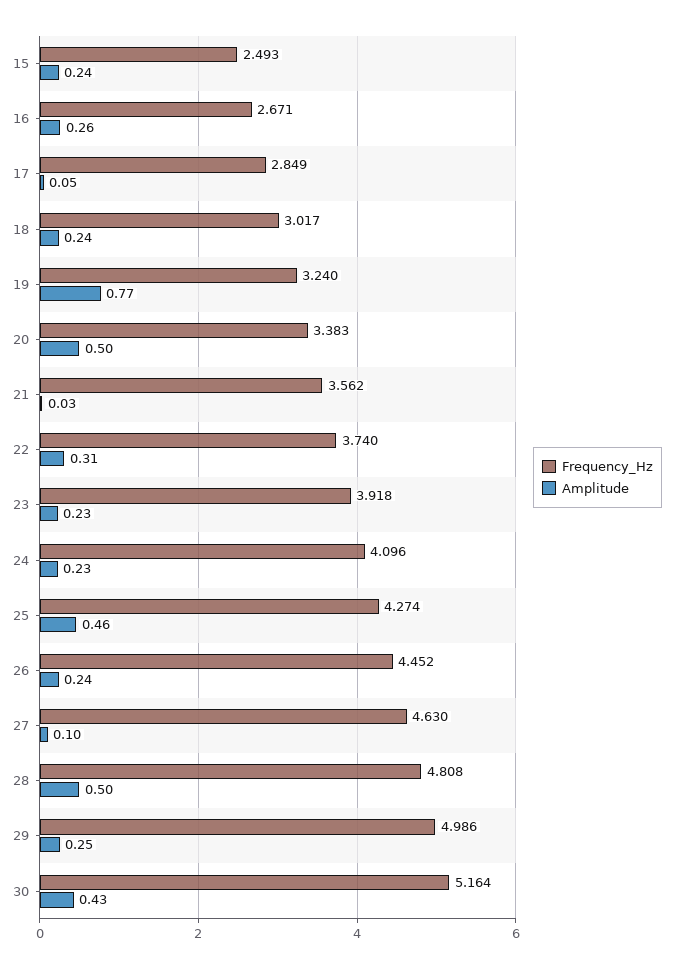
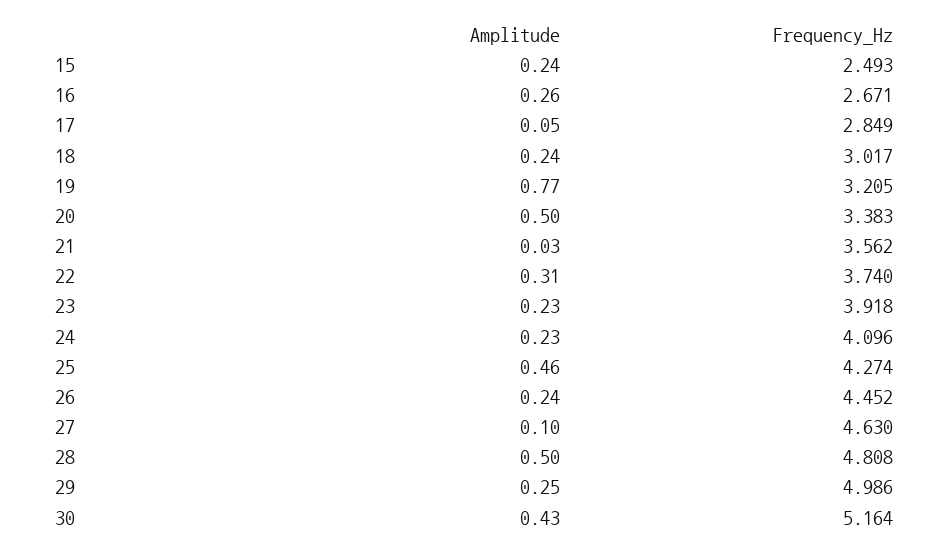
Frequency_Hz, 19: 3.24 -> 3.205

